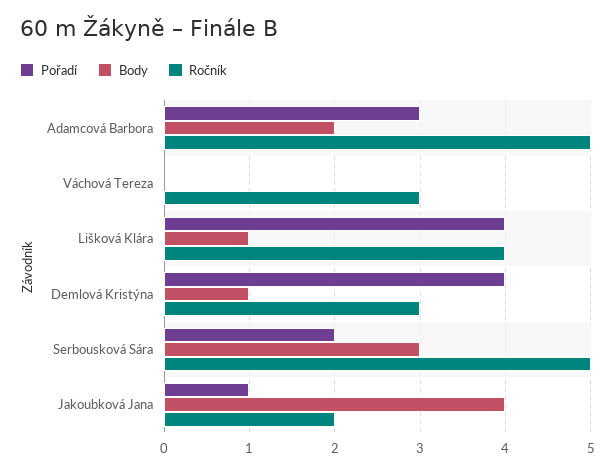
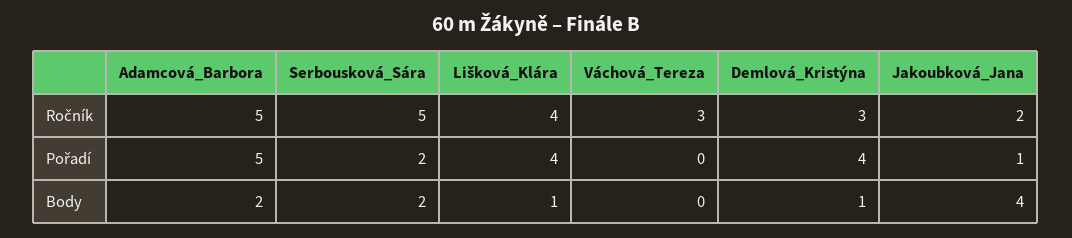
Pořadí, Adamcová Barbora: 3 -> 5
Body, Serbousková Sára: 3 -> 2

